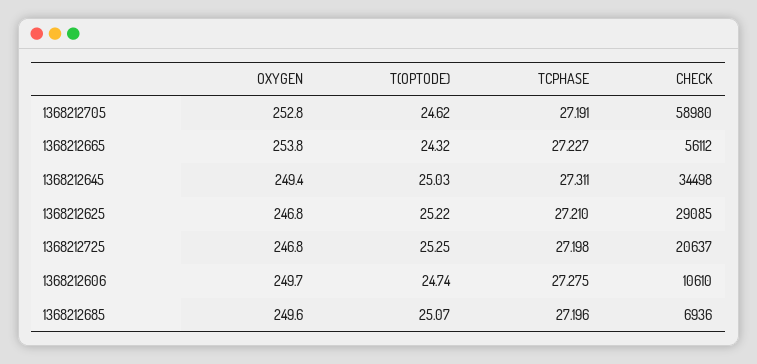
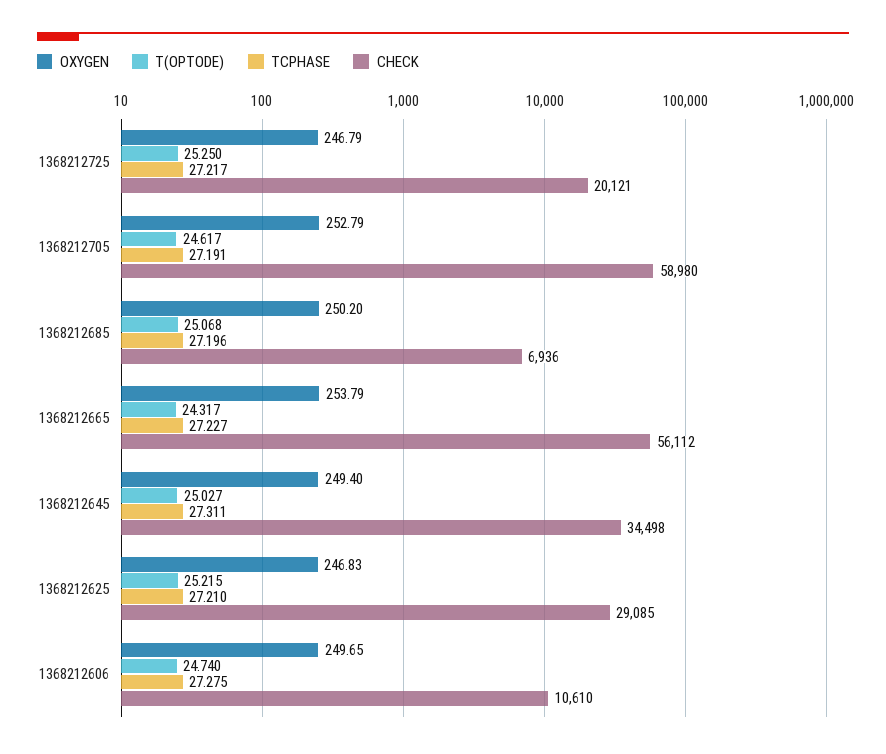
TCPHASE, 1368212725: 27.198 -> 27.217
CHECK, 1368212725: 20637 -> 20121
OXYGEN, 1368212685: 249.6 -> 250.2

